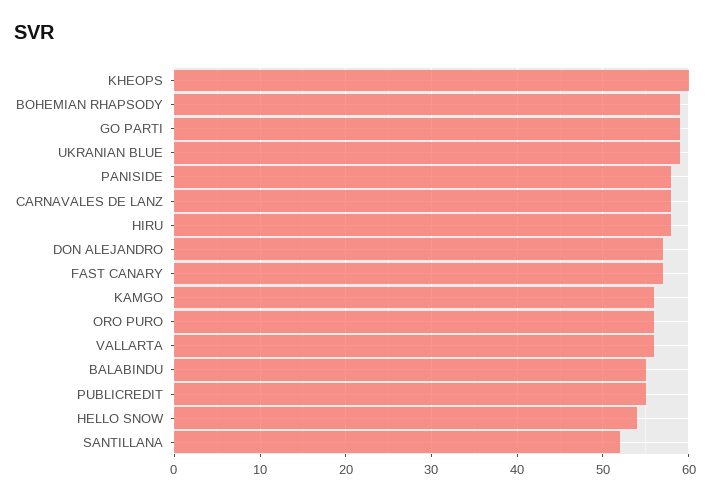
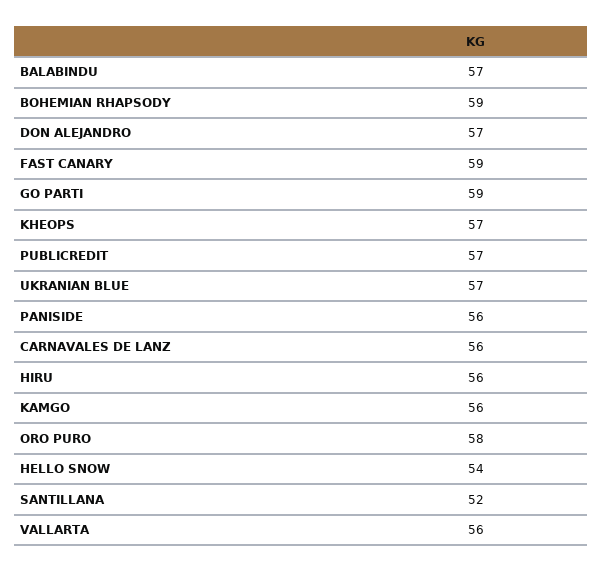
KHEOPS: 60 -> 57
UKRANIAN BLUE: 59 -> 57
PANISIDE: 58 -> 56
CARNAVALES DE LANZ: 58 -> 56
HIRU: 58 -> 56
FAST CANARY: 57 -> 59
ORO PURO: 56 -> 58
BALABINDU: 55 -> 57
PUBLICREDIT: 55 -> 57

